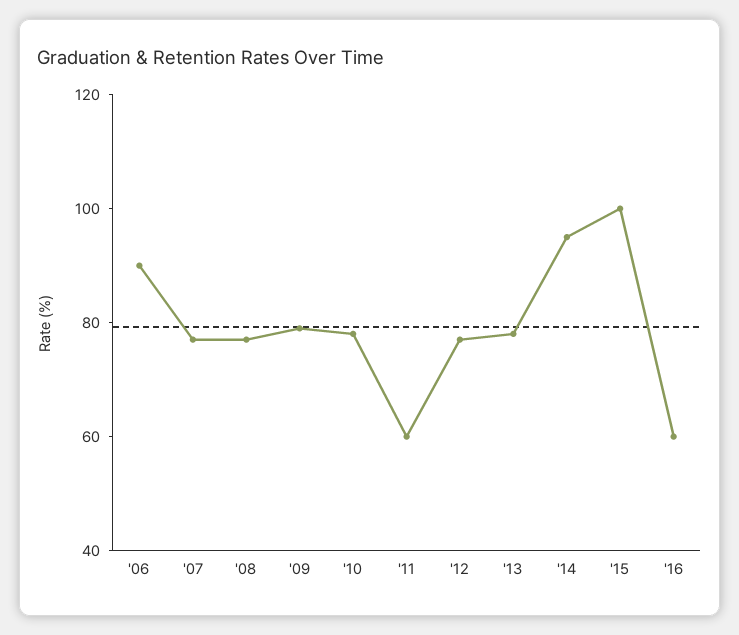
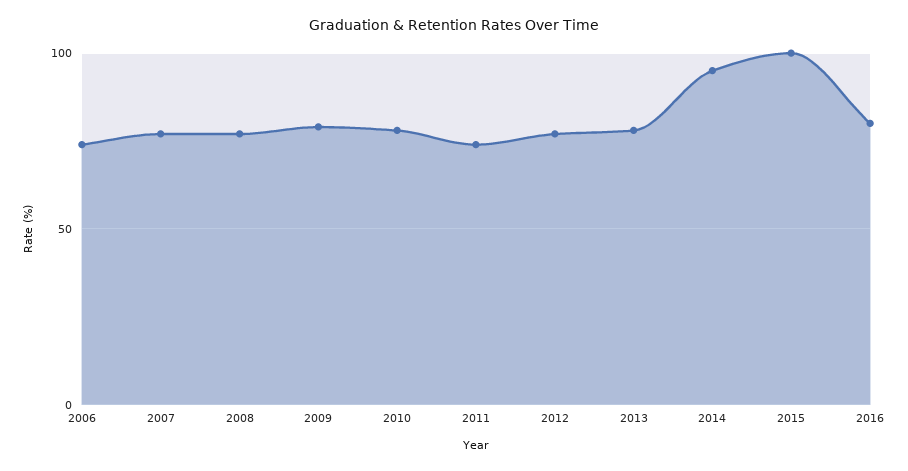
'06: 90 -> 75
'11: 60 -> 75
'16: 60 -> 80

